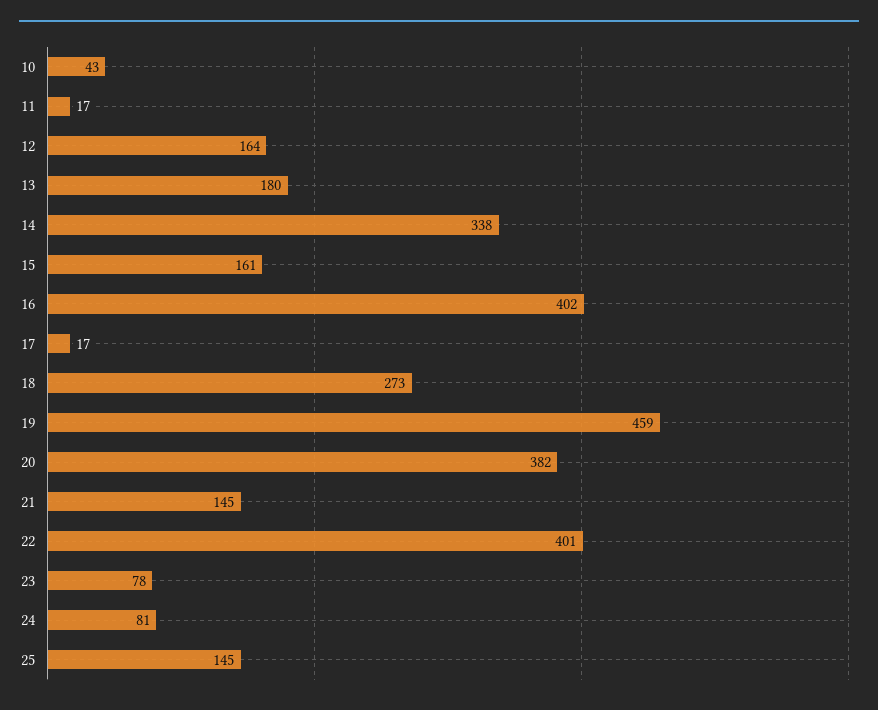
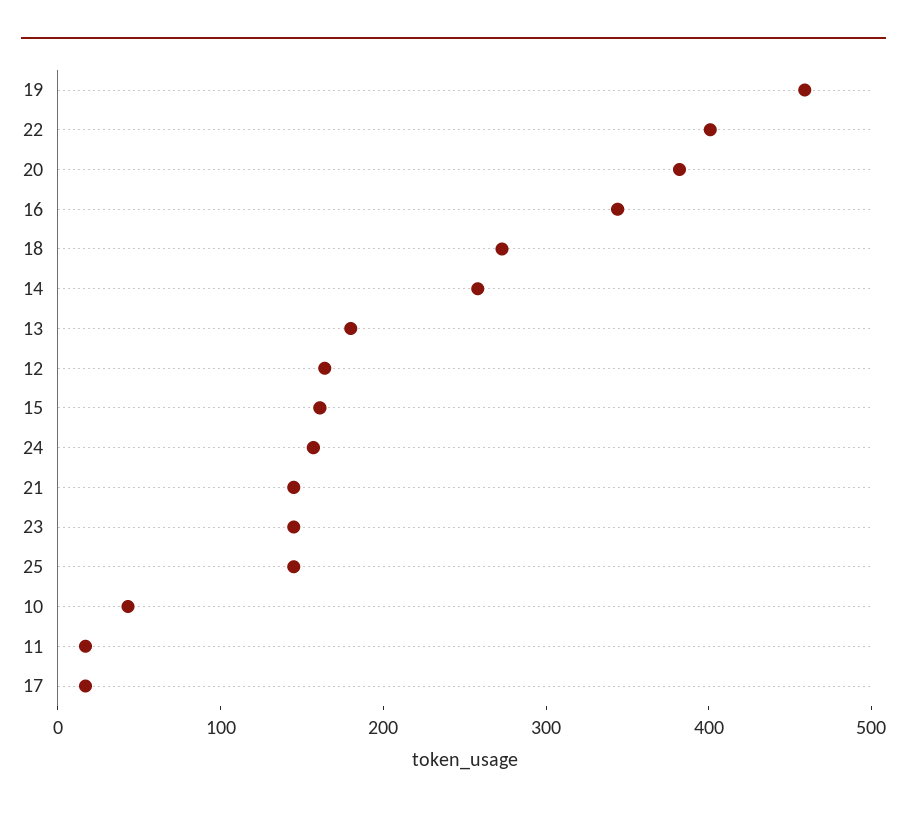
14: 338 -> 260
16: 402 -> 340
23: 78 -> 140
24: 81 -> 160

